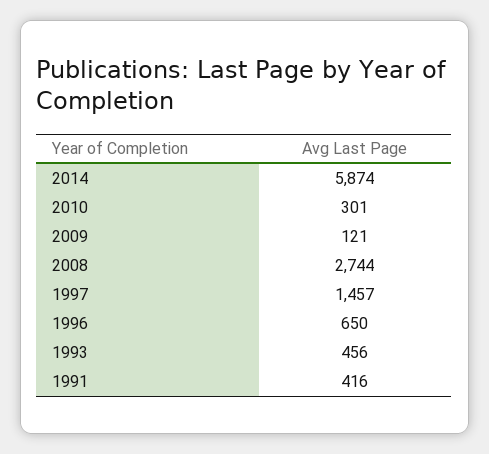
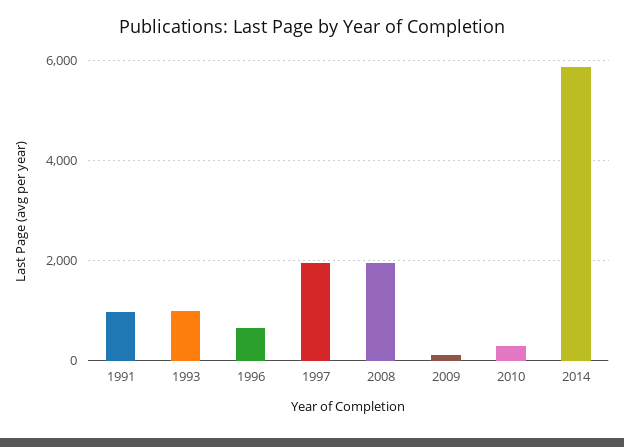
2008: 2744 -> 2000
1997: 1457 -> 2000
1993: 456 -> 1000
1991: 416 -> 1000

